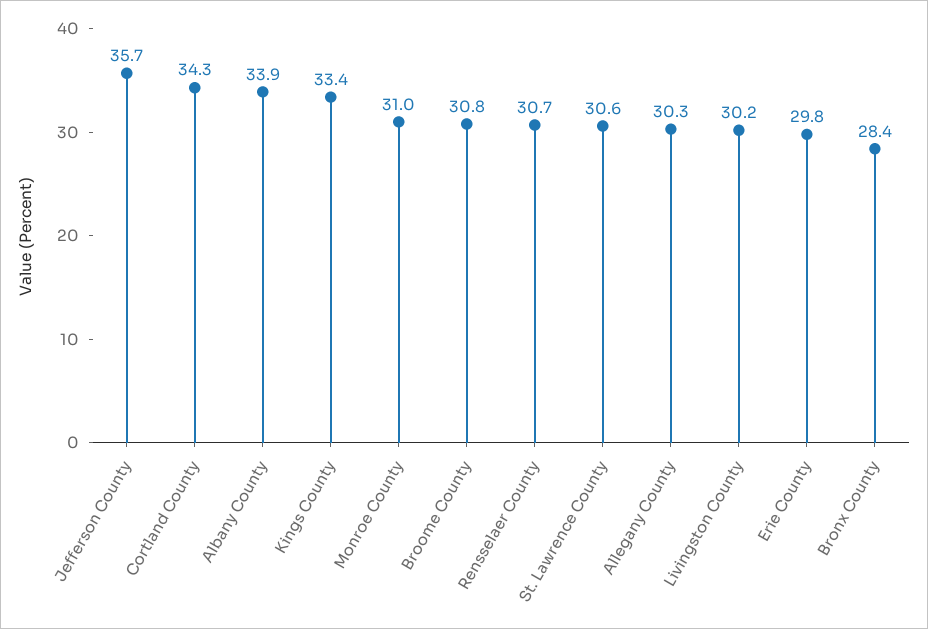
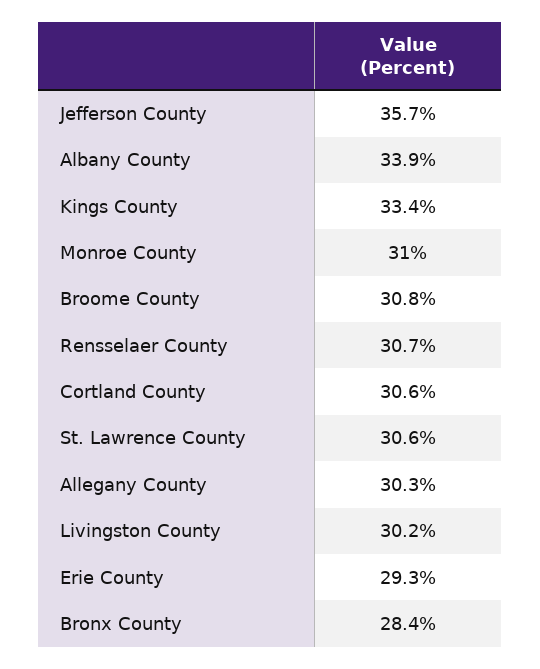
Cortland County: 34.3 -> 30.6
Erie County: 29.8 -> 29.3

